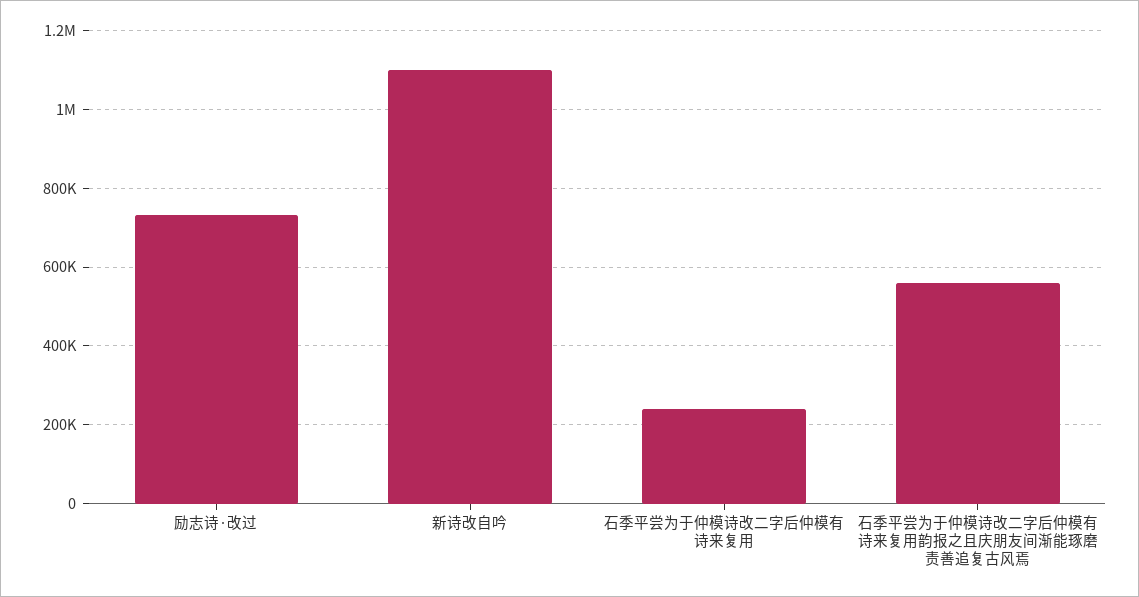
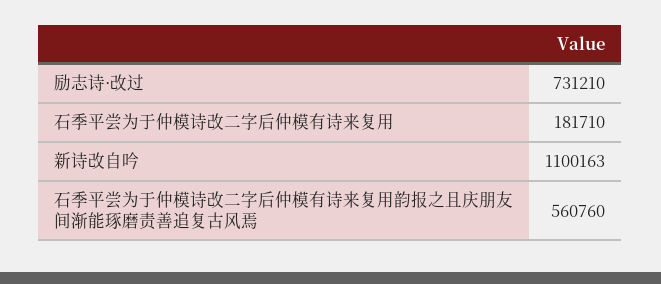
石季平尝为于仲模诗改二字后仲模有诗来复用: 240000 -> 181710

